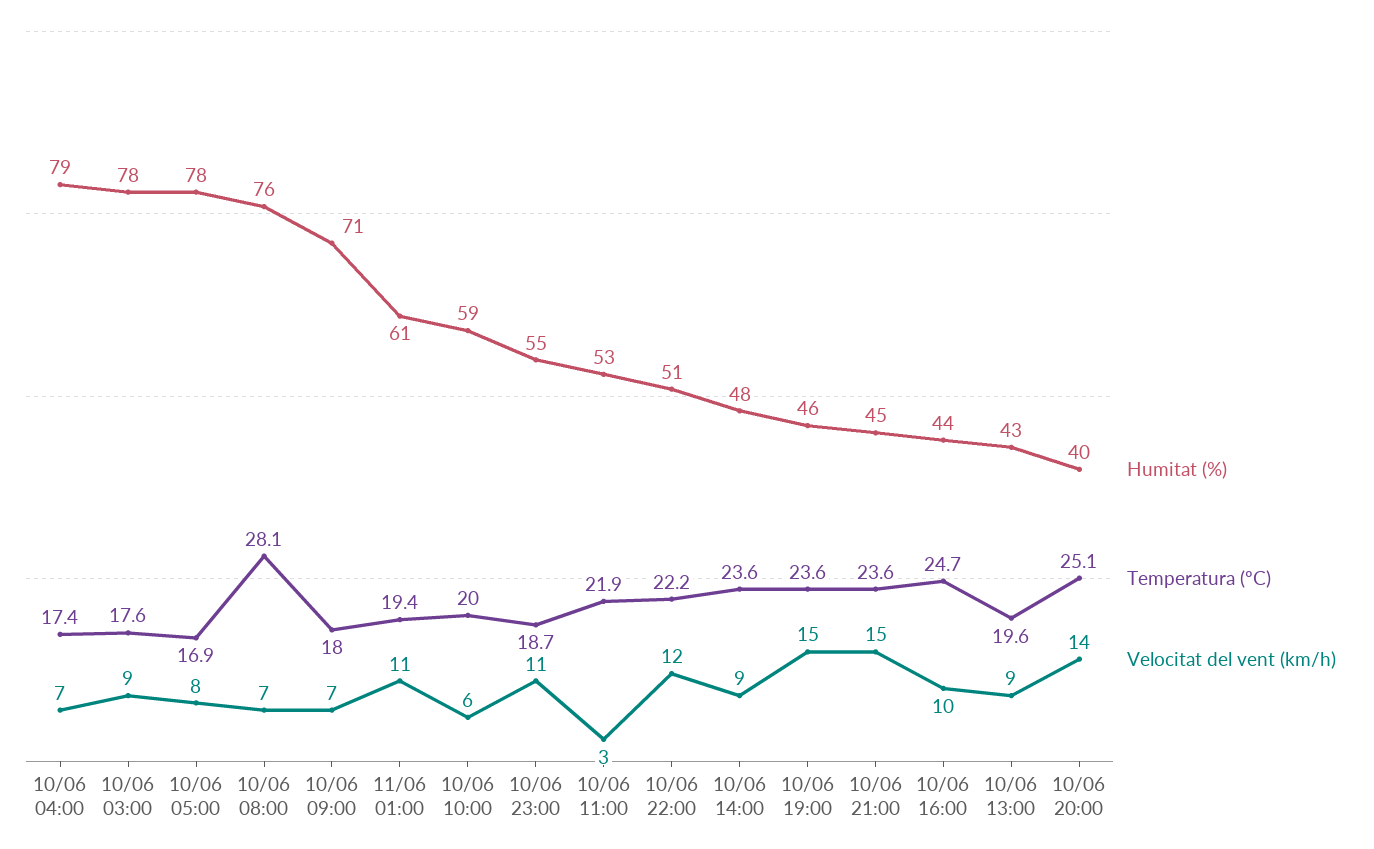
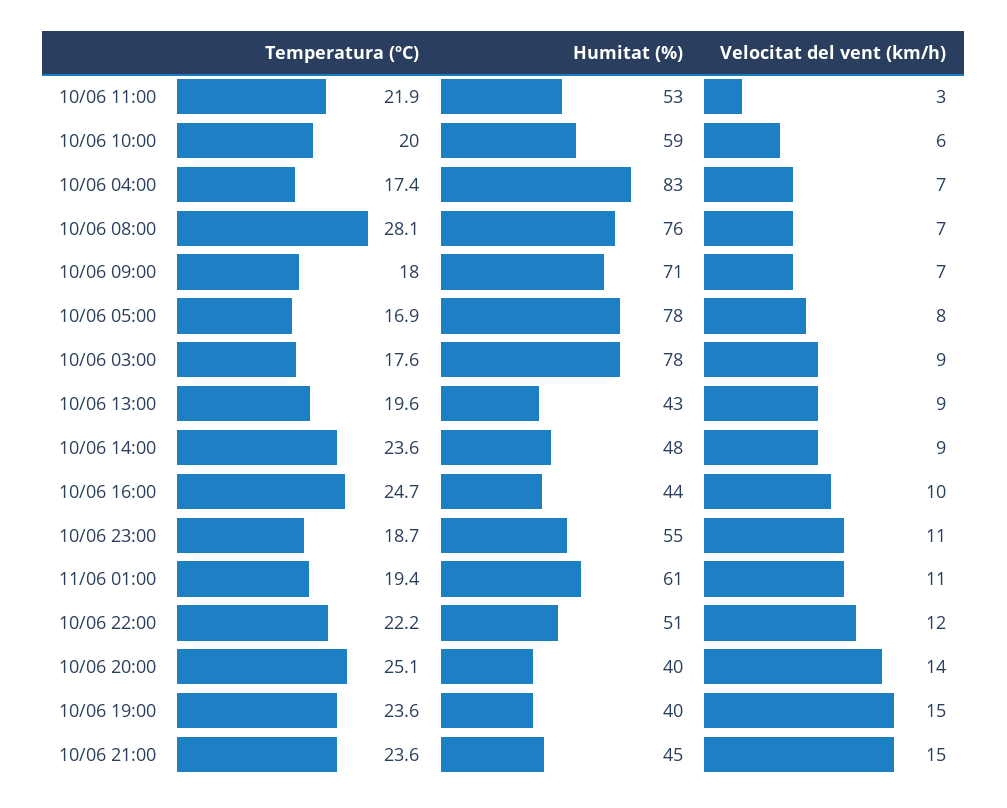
Humitat (%), 10/06 04:00: 79 -> 83
Humitat (%), 10/06 19:00: 46 -> 40

